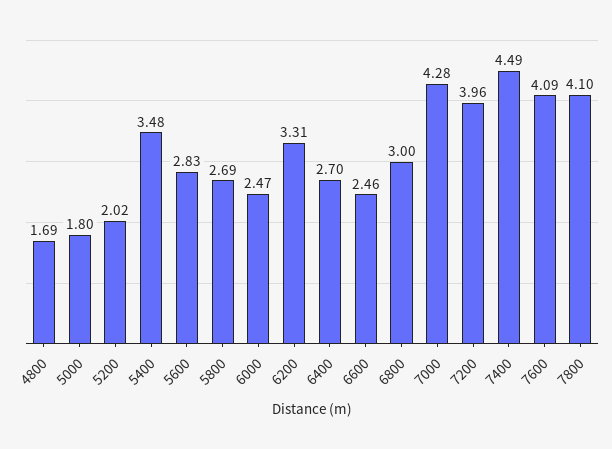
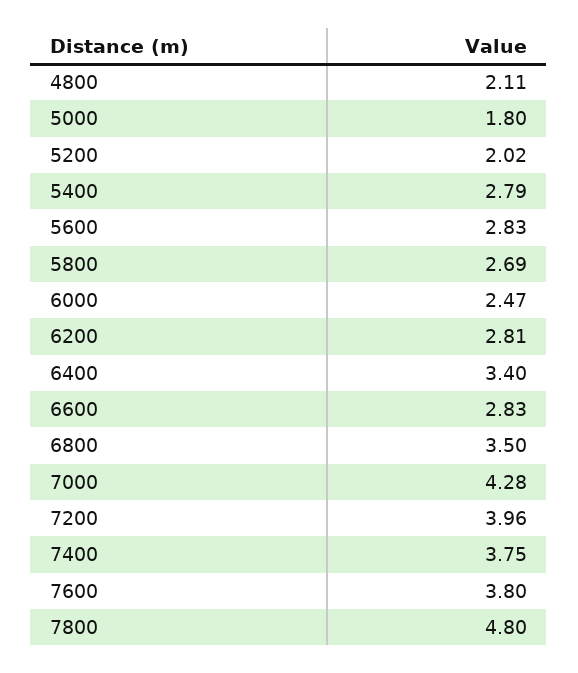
4800: 1.69 -> 2.11
5400: 3.48 -> 2.79
6200: 3.31 -> 2.81
6400: 2.7 -> 3.4
6600: 2.46 -> 2.83
6800: 3 -> 3.5
7400: 4.49 -> 3.75
7600: 4.09 -> 3.8
7800: 4.1 -> 4.8

